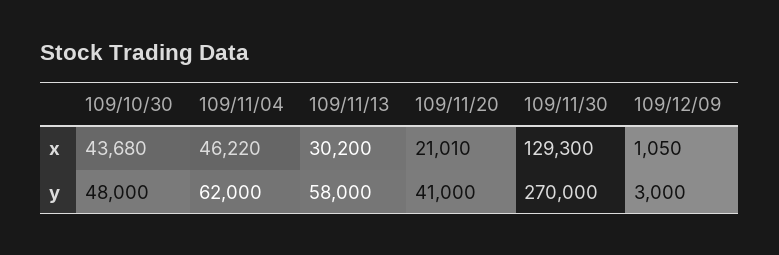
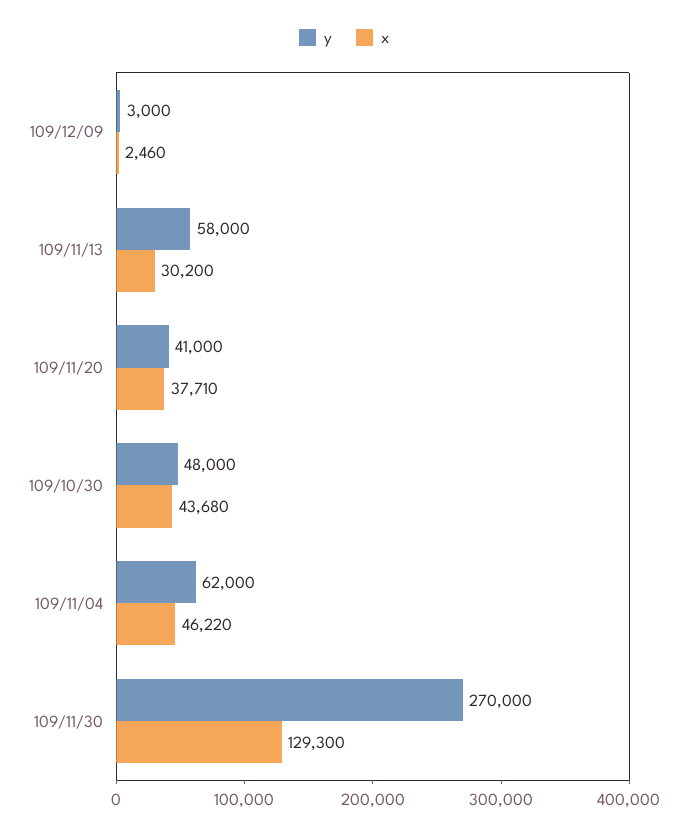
x, 109/11/20: 21010 -> 37710
x, 109/12/09: 1050 -> 2460

